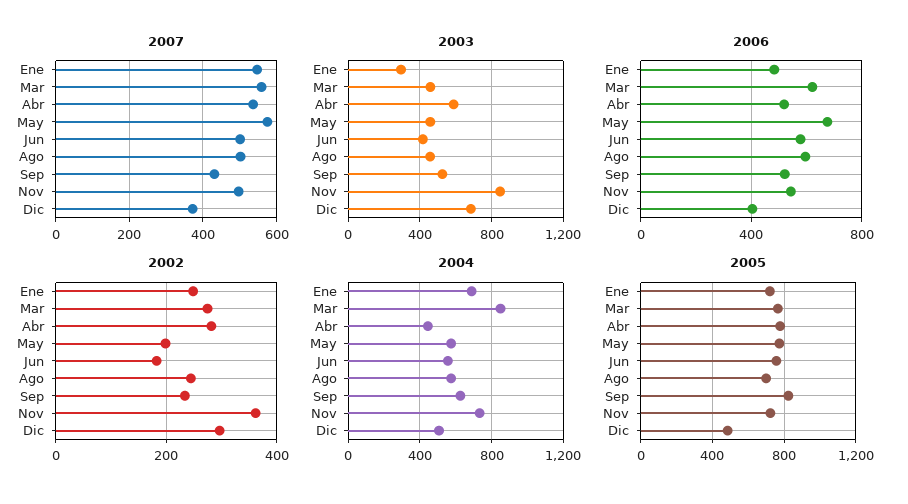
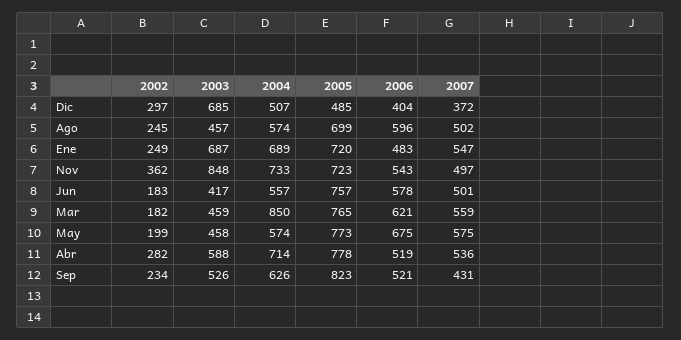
2003, Ene: 300 -> 687
2002, Mar: 280 -> 182
2004, Abr: 450 -> 714

